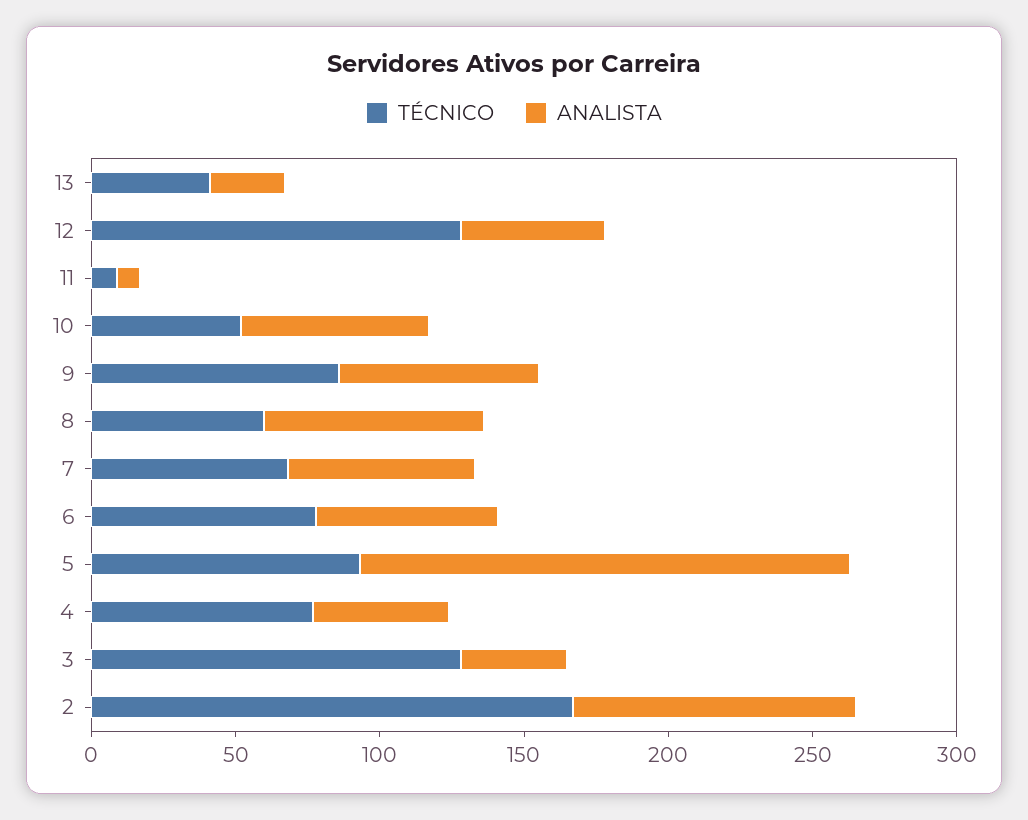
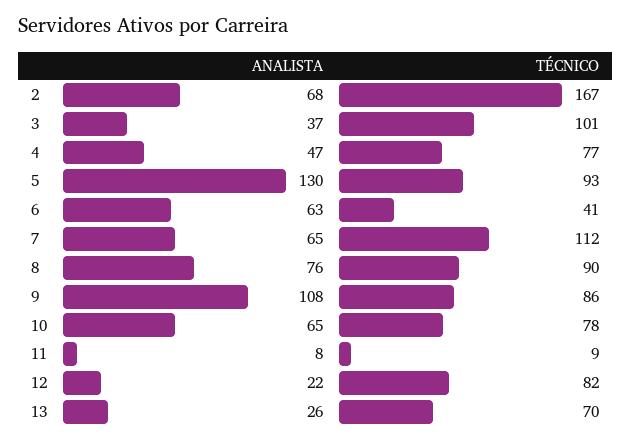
TÉCNICO, 13: 40 -> 70
TÉCNICO, 12: 130 -> 82
ANALISTA, 12: 50 -> 22
TÉCNICO, 10: 50 -> 78
ANALISTA, 9: 70 -> 108
TÉCNICO, 8: 60 -> 90
TÉCNICO, 7: 70 -> 112
TÉCNICO, 6: 80 -> 41
ANALISTA, 5: 170 -> 130
TÉCNICO, 3: 130 -> 101
ANALISTA, 2: 100 -> 68

